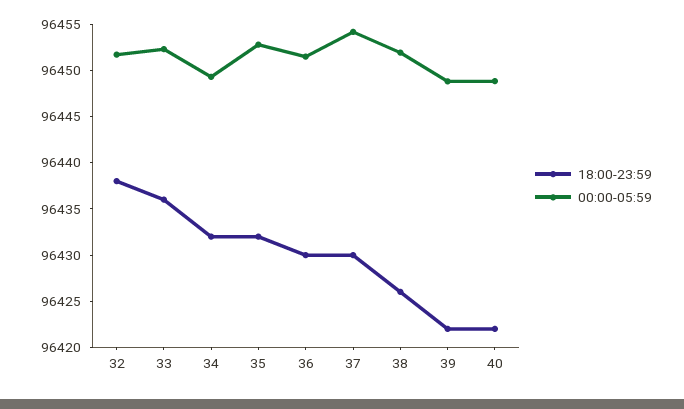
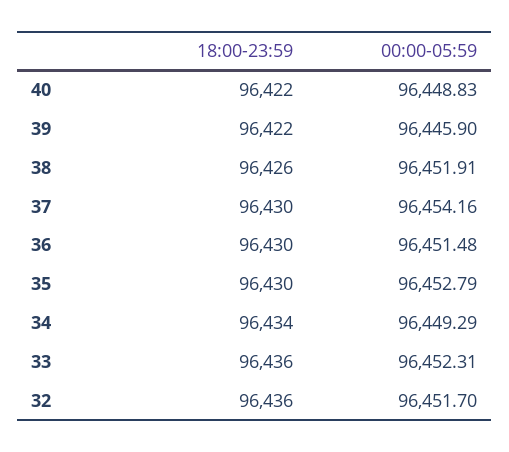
18:00-23:59, 32: 96438 -> 96436
18:00-23:59, 34: 96432 -> 96434
18:00-23:59, 35: 96432 -> 96430
00:00-05:59, 39: 96449 -> 96445.9

